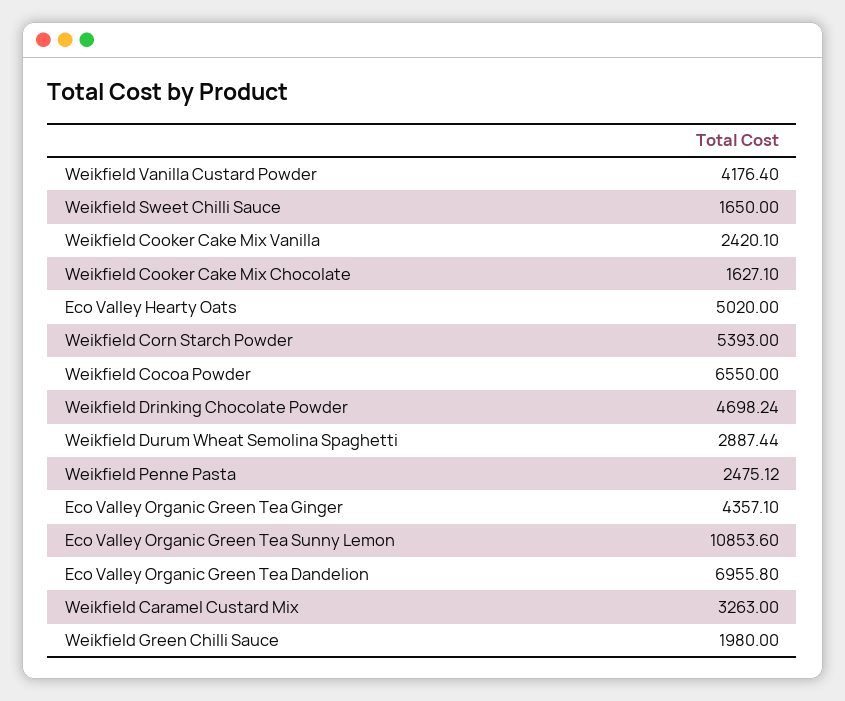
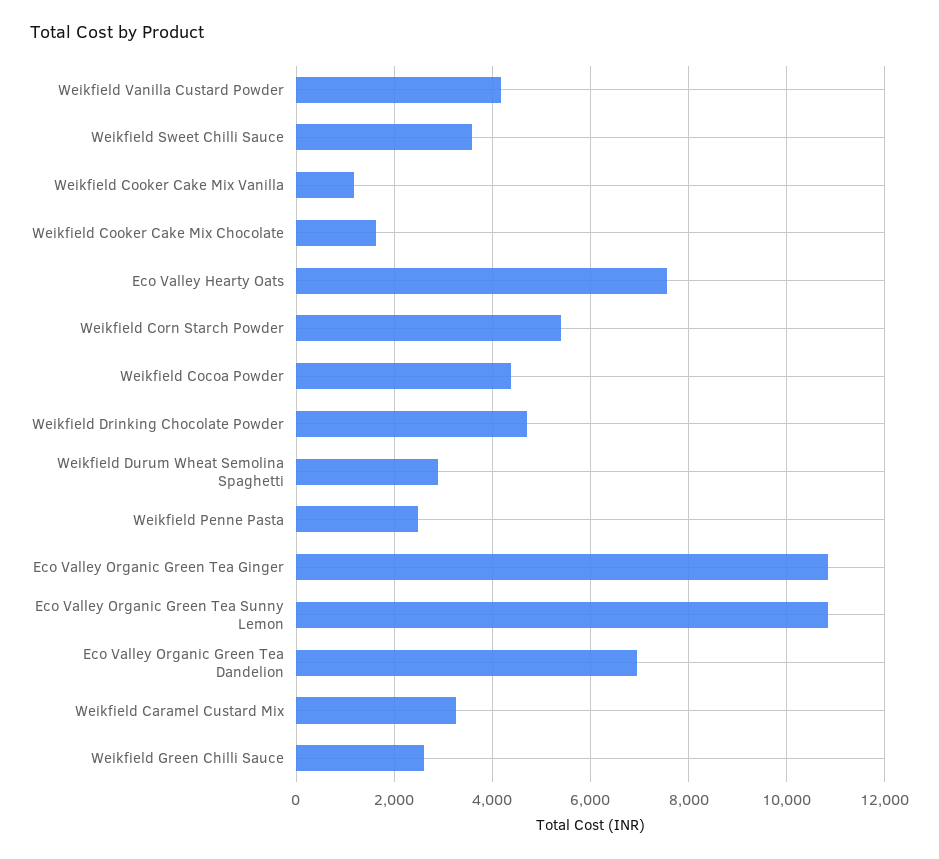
Weikfield Sweet Chilli Sauce: 1650 -> 3600
Weikfield Cooker Cake Mix Vanilla: 2420.1 -> 1200
Eco Valley Hearty Oats: 5020 -> 7600
Weikfield Cocoa Powder: 6550 -> 4400
Eco Valley Organic Green Tea Ginger: 4357.1 -> 10800
Weikfield Green Chilli Sauce: 1980 -> 2600

